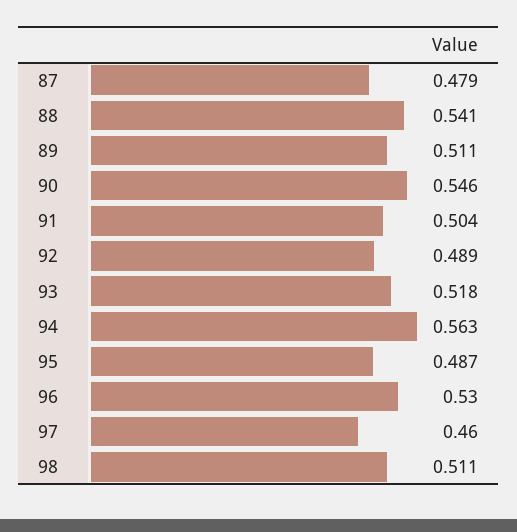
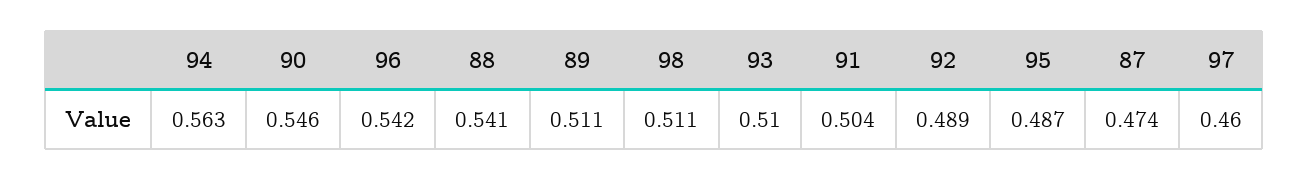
87: 0.479 -> 0.474
93: 0.518 -> 0.51
96: 0.53 -> 0.542

